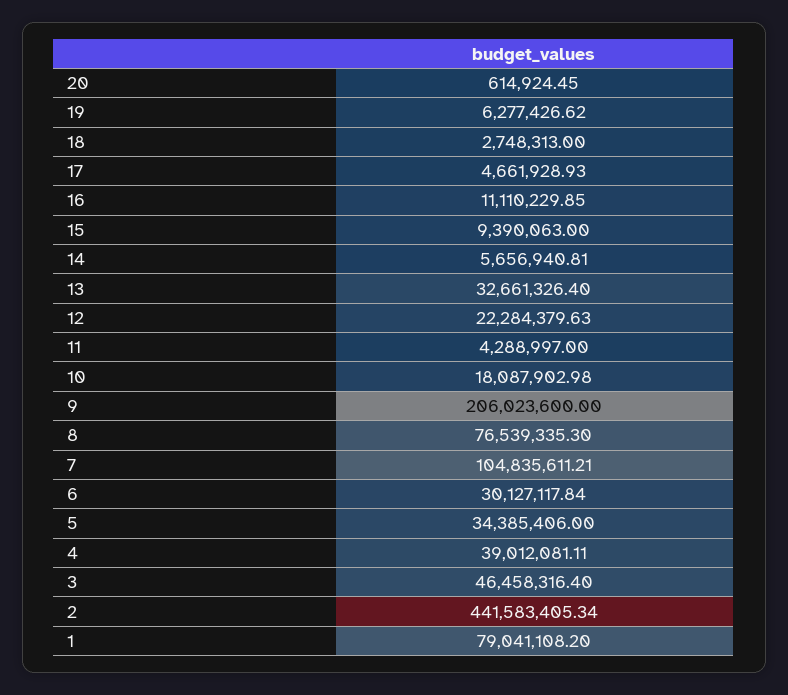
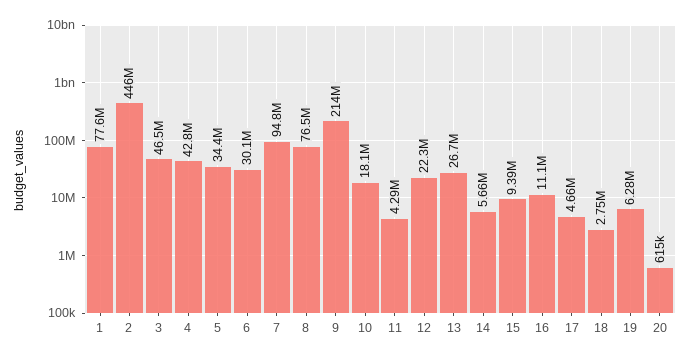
13: 32661326.4 -> 26700000
9: 206023600 -> 214000000
7: 104835611.21 -> 94800000
4: 39012081.11 -> 42800000
2: 441583405.34 -> 446000000
1: 79041108.2 -> 77600000

